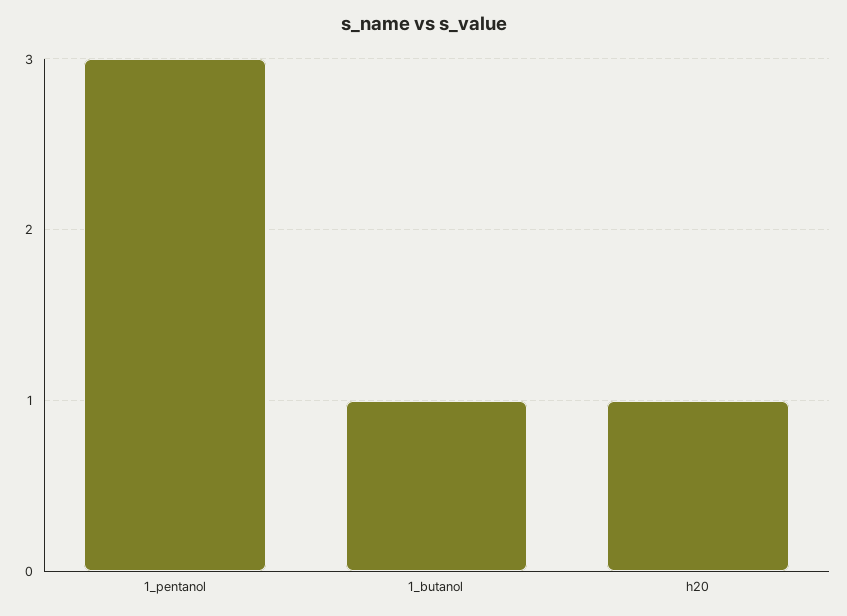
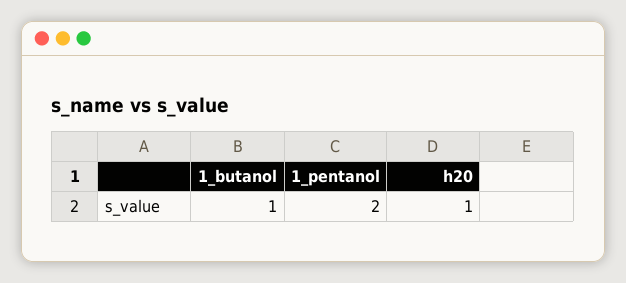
1_pentanol: 3 -> 2

